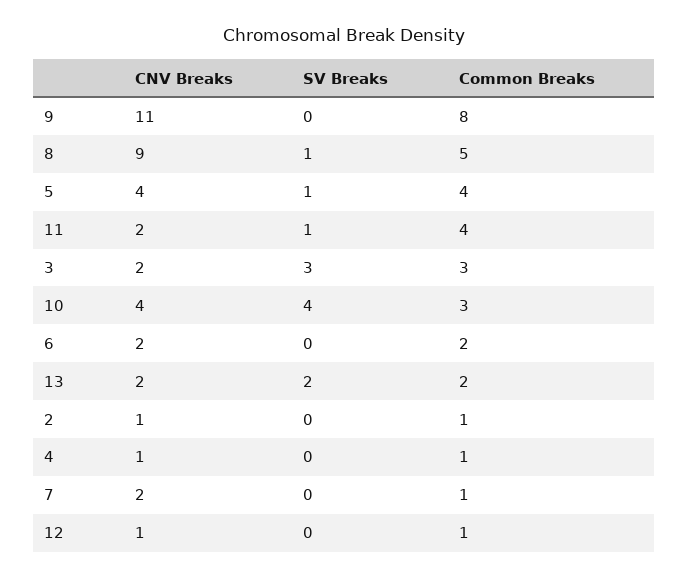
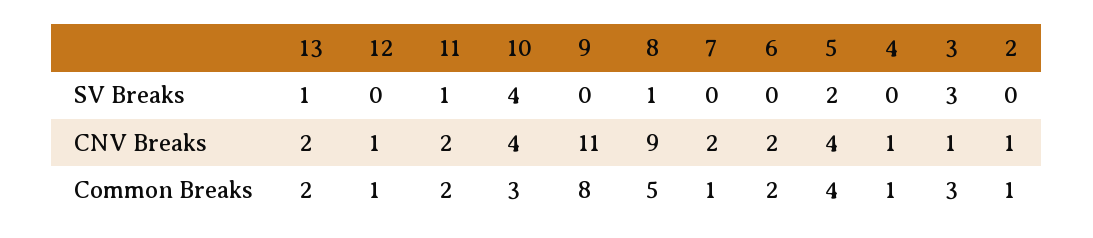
SV Breaks, 5: 1 -> 2
Common Breaks, 11: 4 -> 2
CNV Breaks, 3: 2 -> 1
SV Breaks, 13: 2 -> 1

